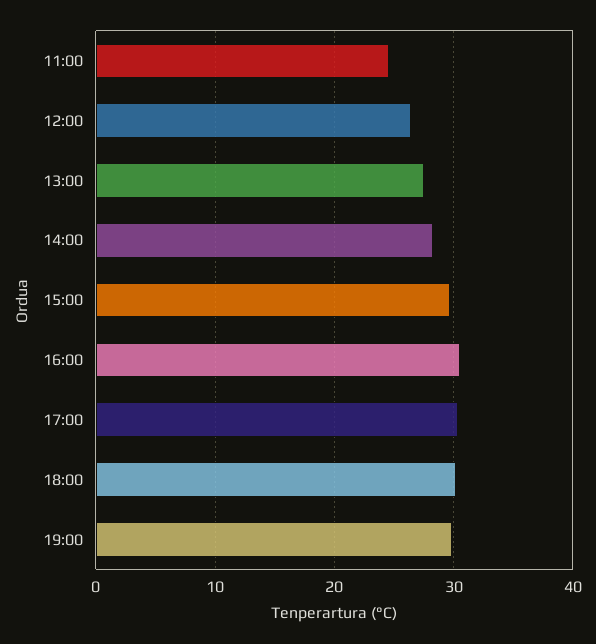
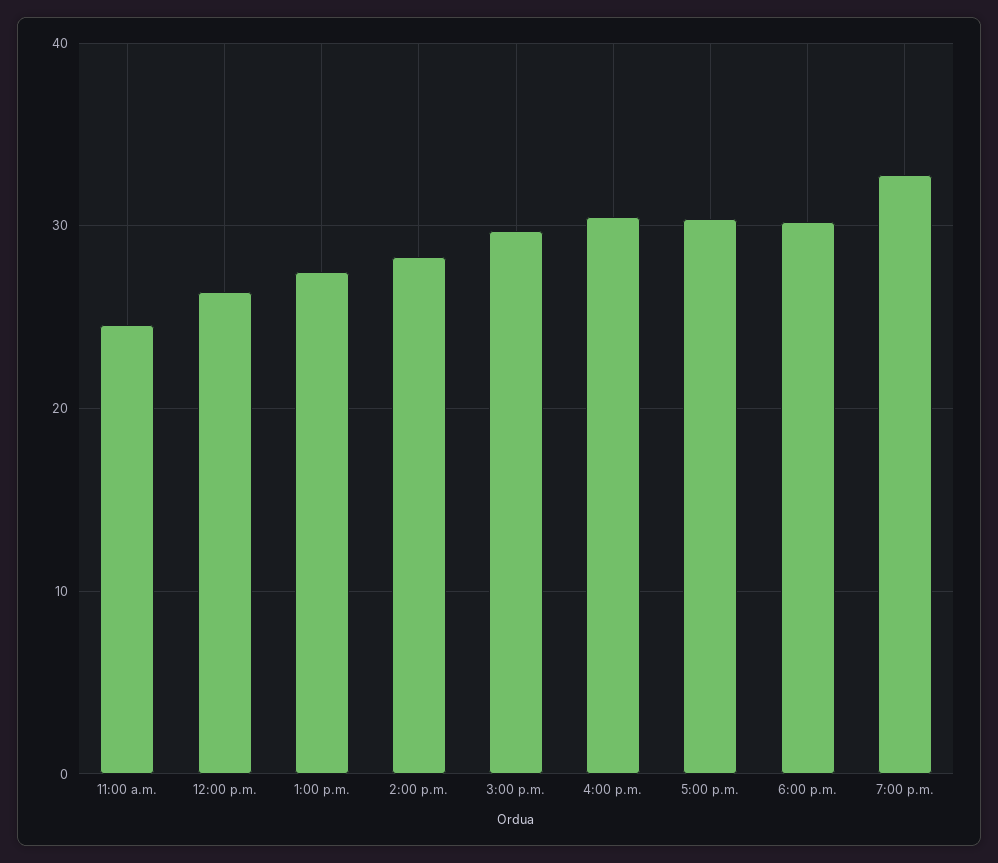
19:00: 30 -> 33

